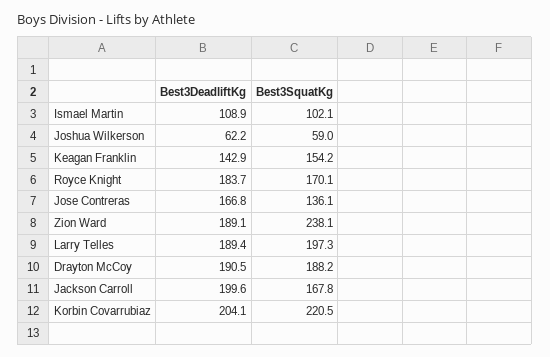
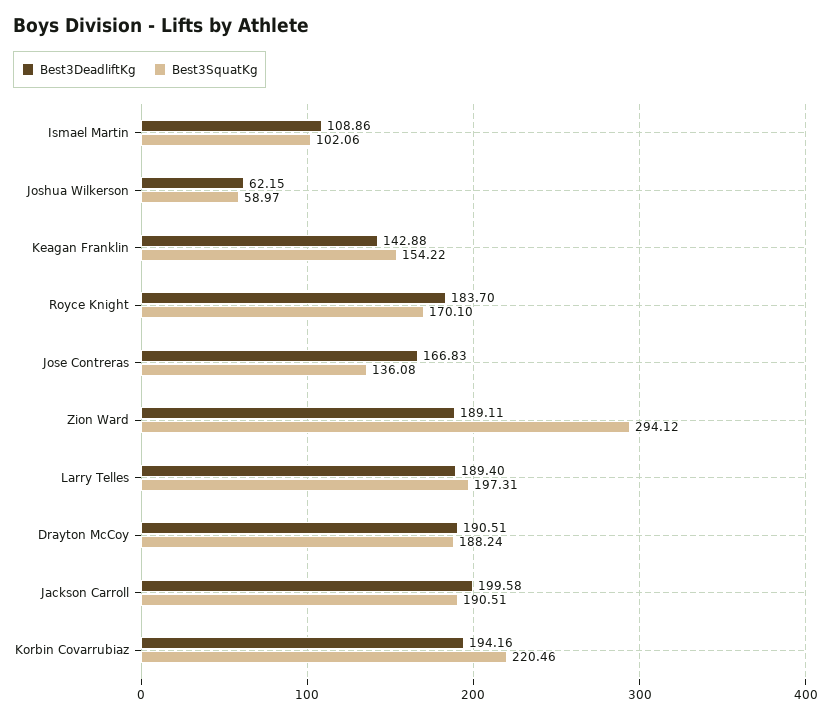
Best3SquatKg, Zion Ward: 238.1 -> 294.12
Best3SquatKg, Jackson Carroll: 167.8 -> 190.51
Best3DeadliftKg, Korbin Covarrubiaz: 204.1 -> 194.16

